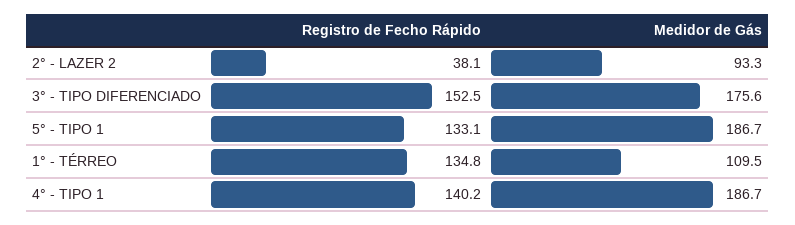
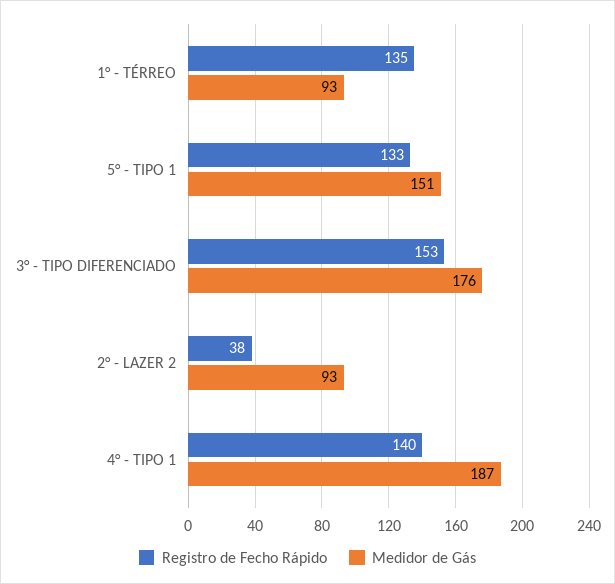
Medidor de Gás, 5° - TIPO 1: 186.7 -> 151
Medidor de Gás, 1° - TÉRREO: 109.5 -> 93

